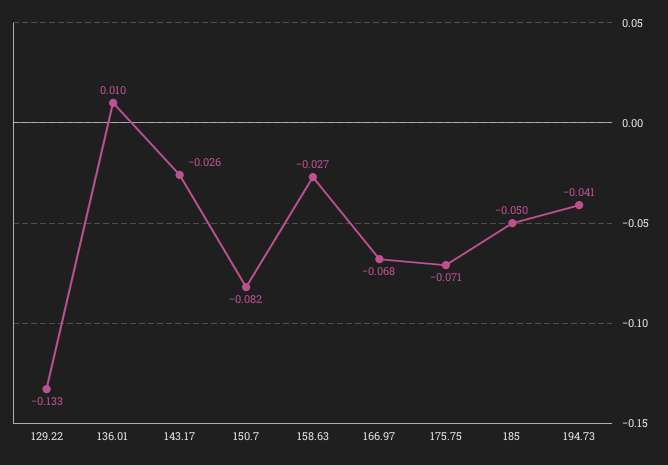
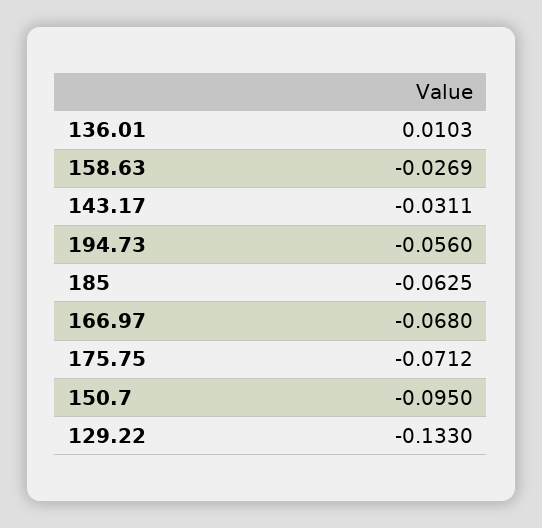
143.17: -0.026 -> -0.0311
150.7: -0.082 -> -0.095
185: -0.05 -> -0.0625
194.73: -0.041 -> -0.056

